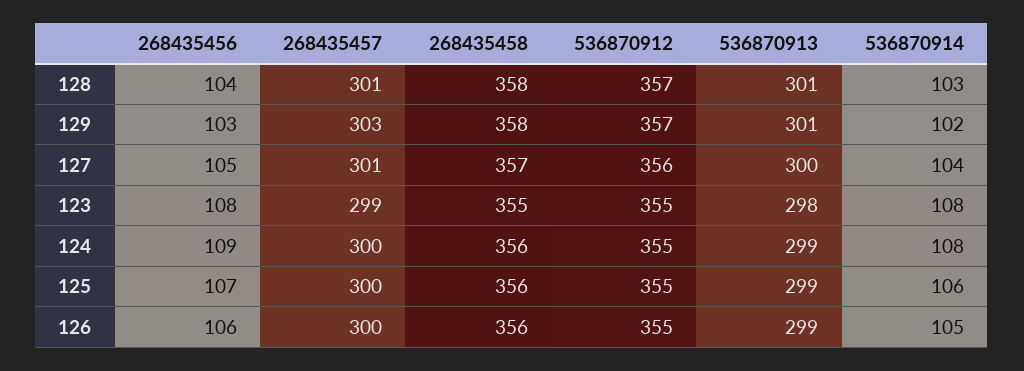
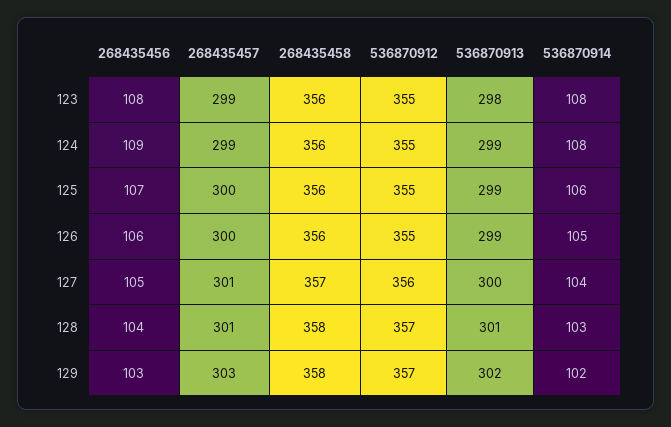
536870913, 129: 301 -> 302
268435458, 123: 355 -> 356
268435457, 124: 300 -> 299

